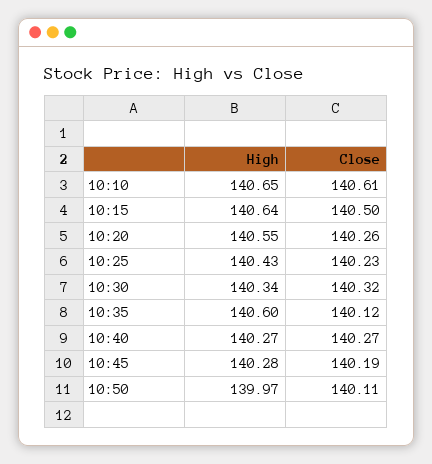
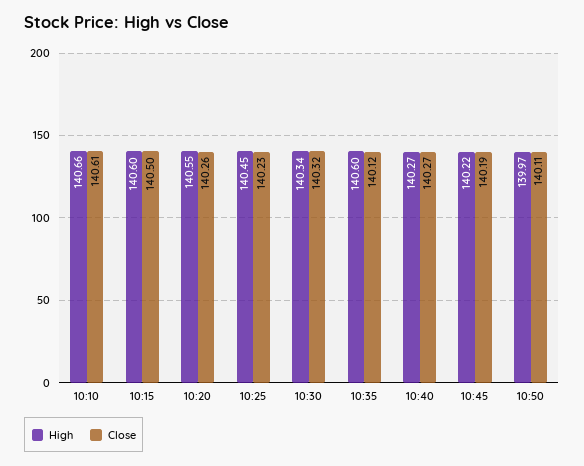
High, 10:10: 140.65 -> 140.66
High, 10:15: 140.64 -> 140.6
High, 10:25: 140.43 -> 140.45
High, 10:45: 140.28 -> 140.22

